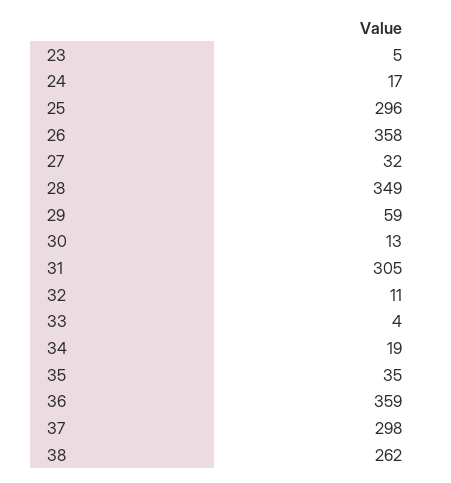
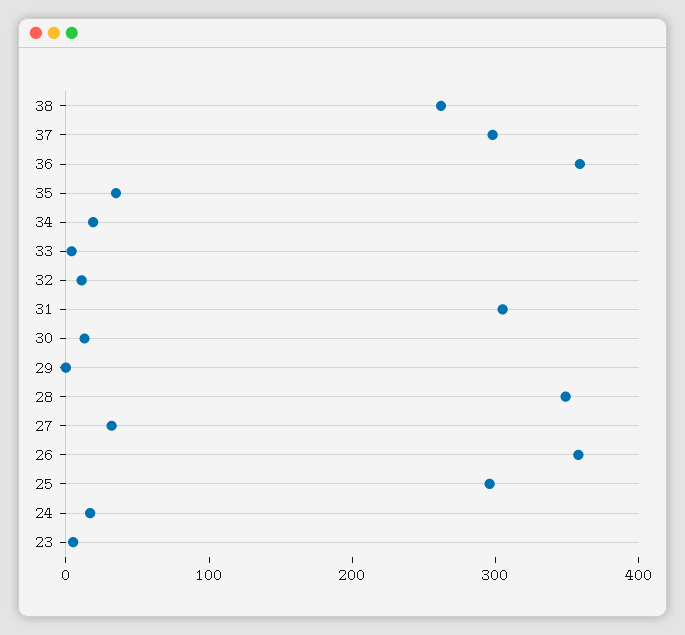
29: 59 -> 0

